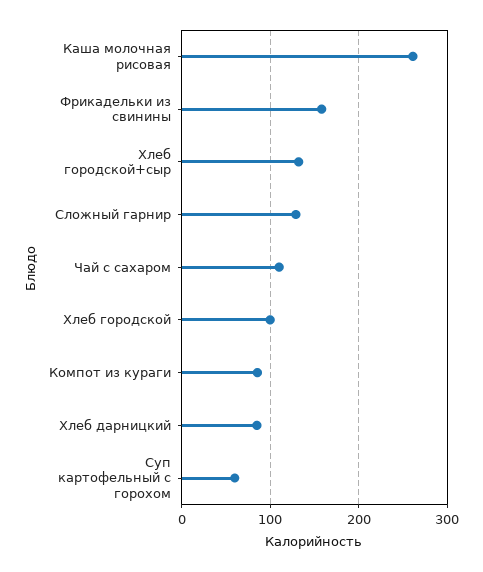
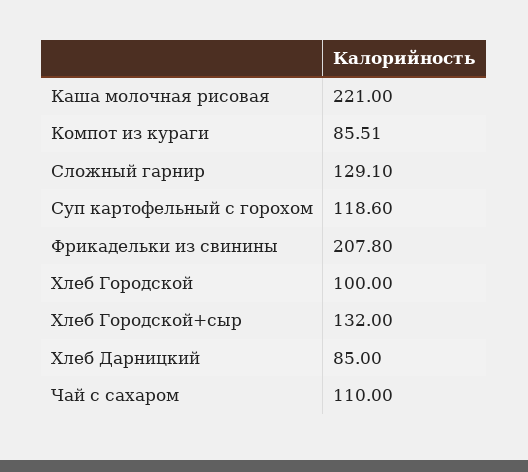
Каша молочная рисовая: 260 -> 221
Фрикадельки из свинины: 160 -> 207.8
Суп картофельный с горохом: 60 -> 118.6

